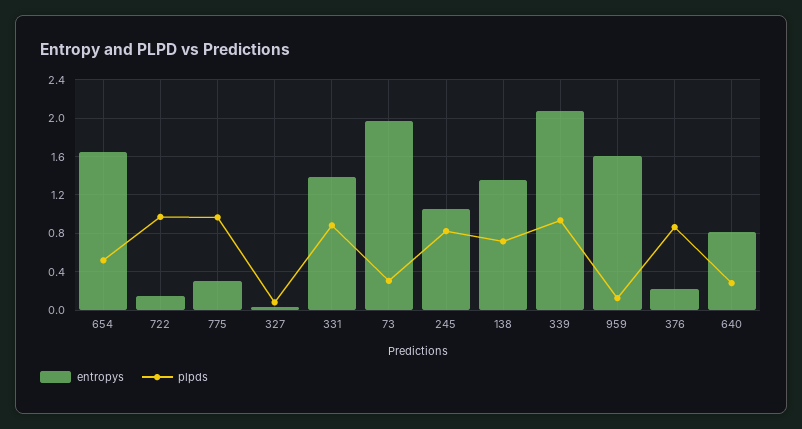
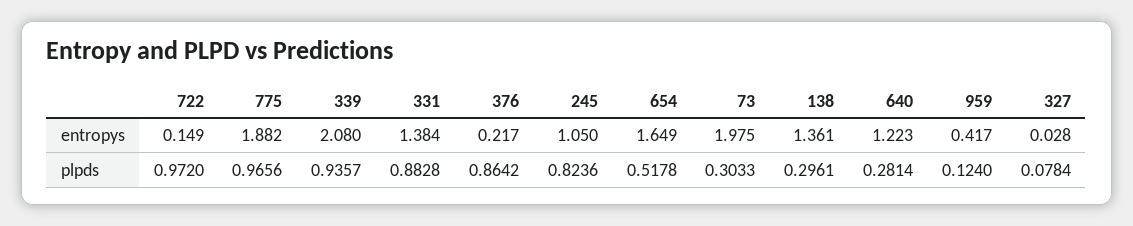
entropys, 775: 0.3 -> 1.882
plpds, 138: 0.7 -> 0.2961
entropys, 959: 1.6 -> 0.417
entropys, 640: 0.8 -> 1.223

